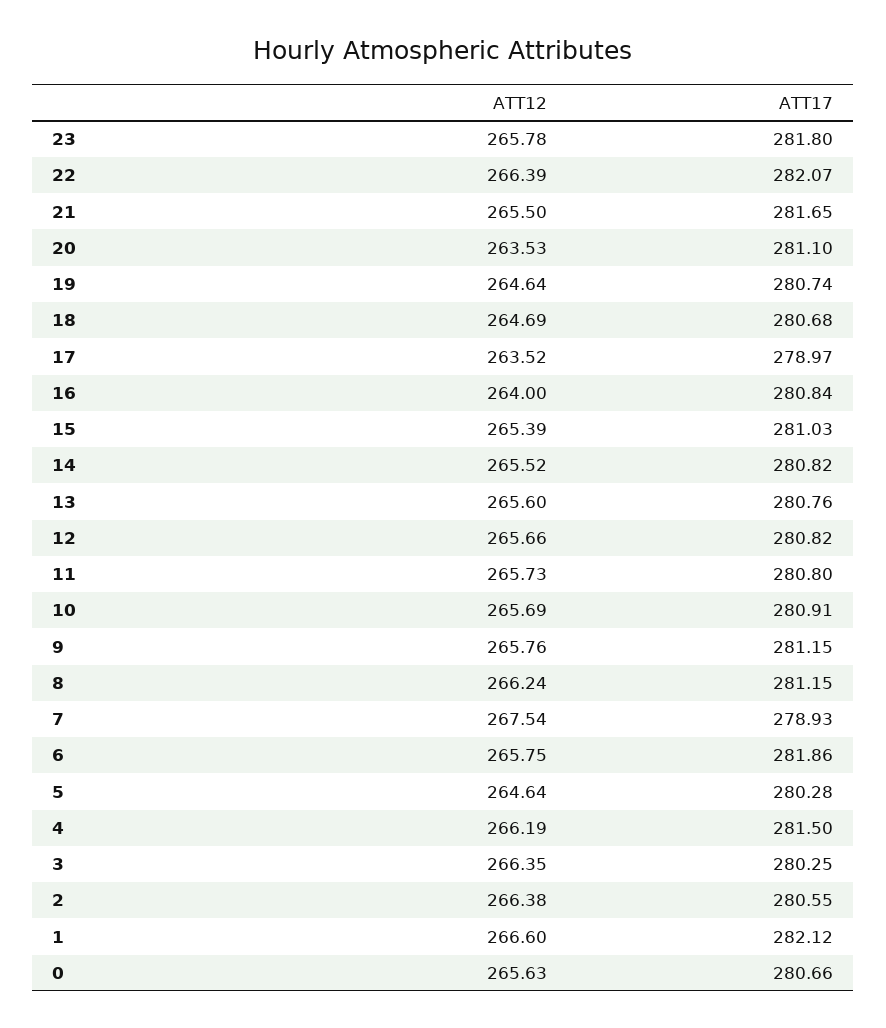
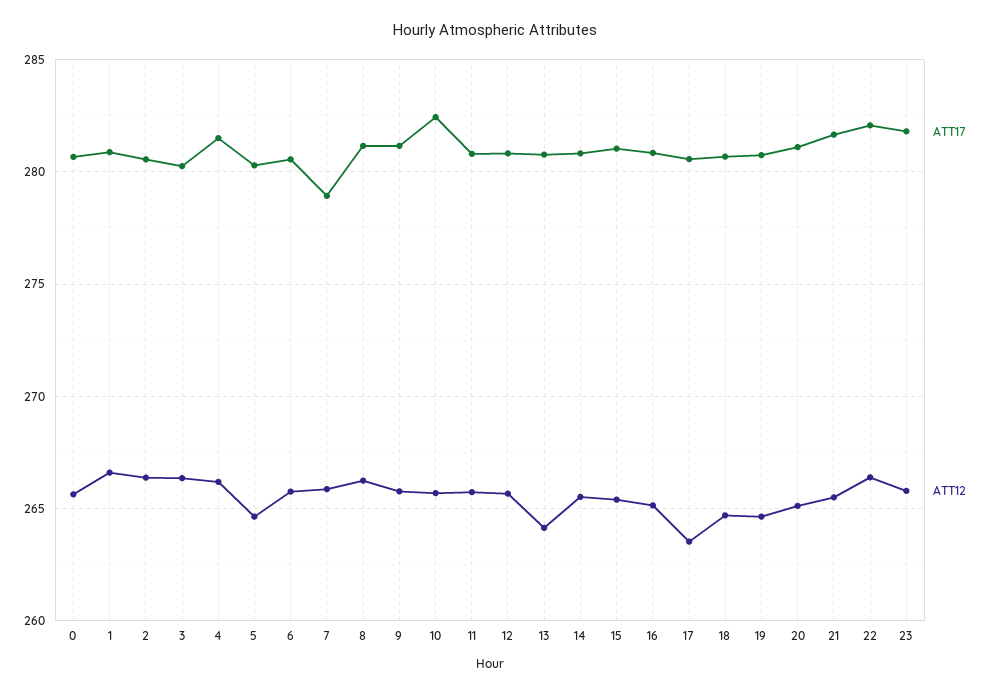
ATT12, 20: 263.53 -> 265
ATT17, 17: 278.97 -> 280.5
ATT12, 16: 264 -> 265
ATT12, 13: 265.6 -> 264
ATT17, 10: 280.91 -> 282.5
ATT12, 7: 267.54 -> 266
ATT17, 6: 281.86 -> 280.5
ATT17, 1: 282.12 -> 281

